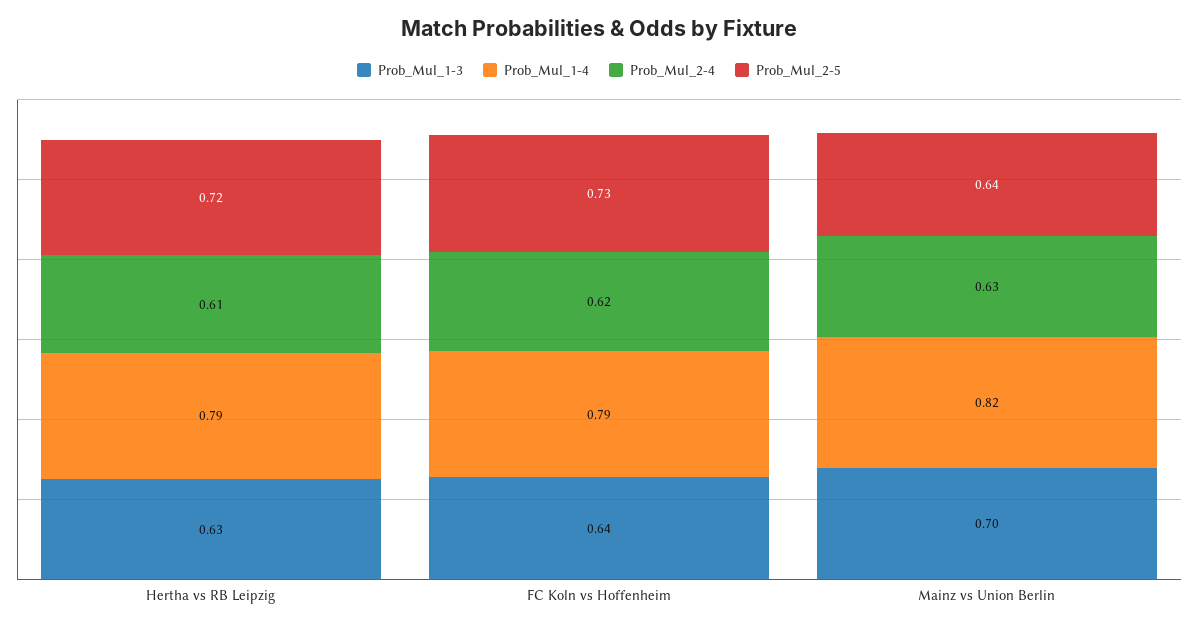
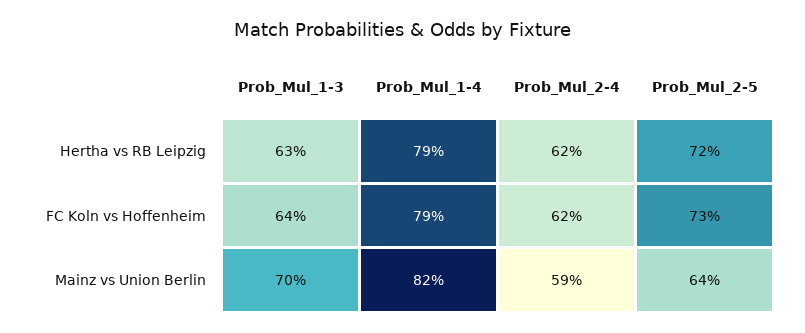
Prob_Mul_2-4, Hertha vs RB Leipzig: 0.61 -> 0.62
Prob_Mul_2-4, Mainz vs Union Berlin: 0.63 -> 0.59

